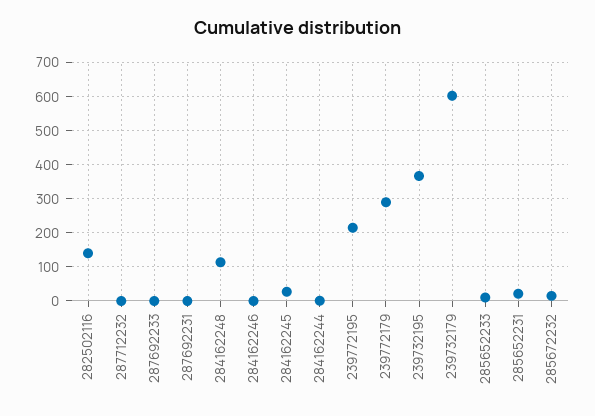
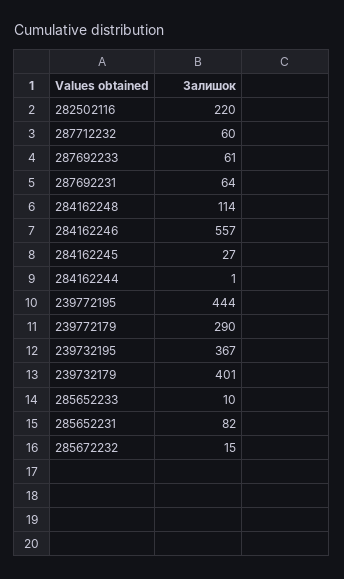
282502116: 140 -> 220
287712232: 0 -> 60
287692233: 0 -> 61
287692231: 0 -> 64
284162246: 0 -> 557
239772195: 220 -> 444
239732179: 600 -> 401
285652231: 20 -> 82

